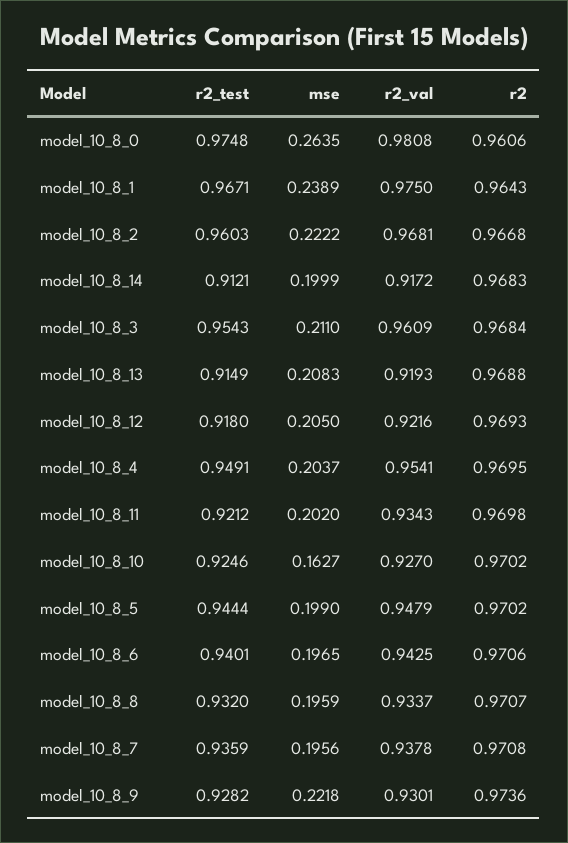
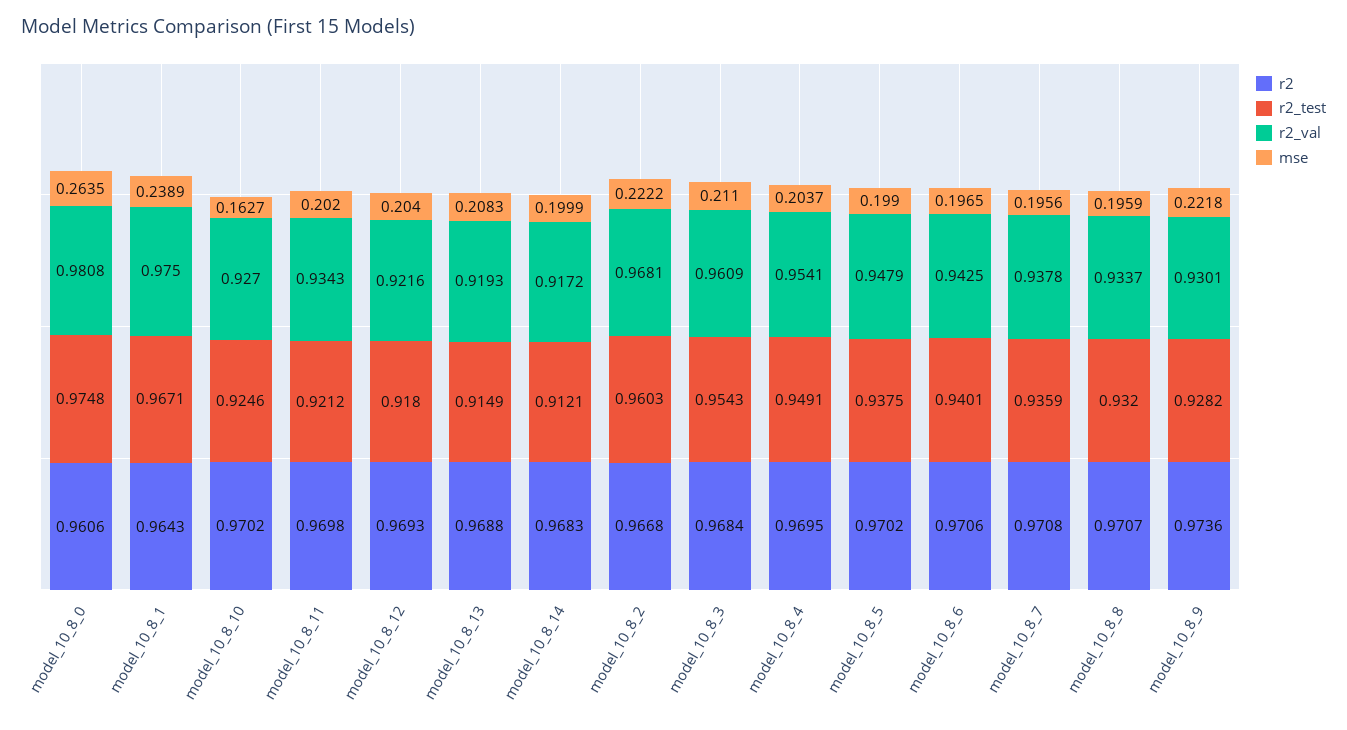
mse, model_10_8_12: 0.205 -> 0.204
r2_test, model_10_8_5: 0.9444 -> 0.9375

